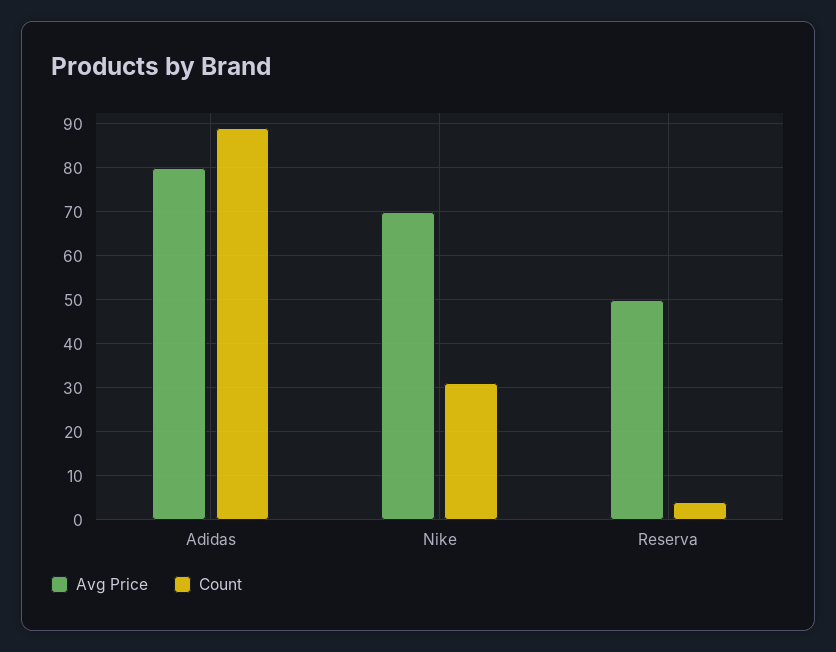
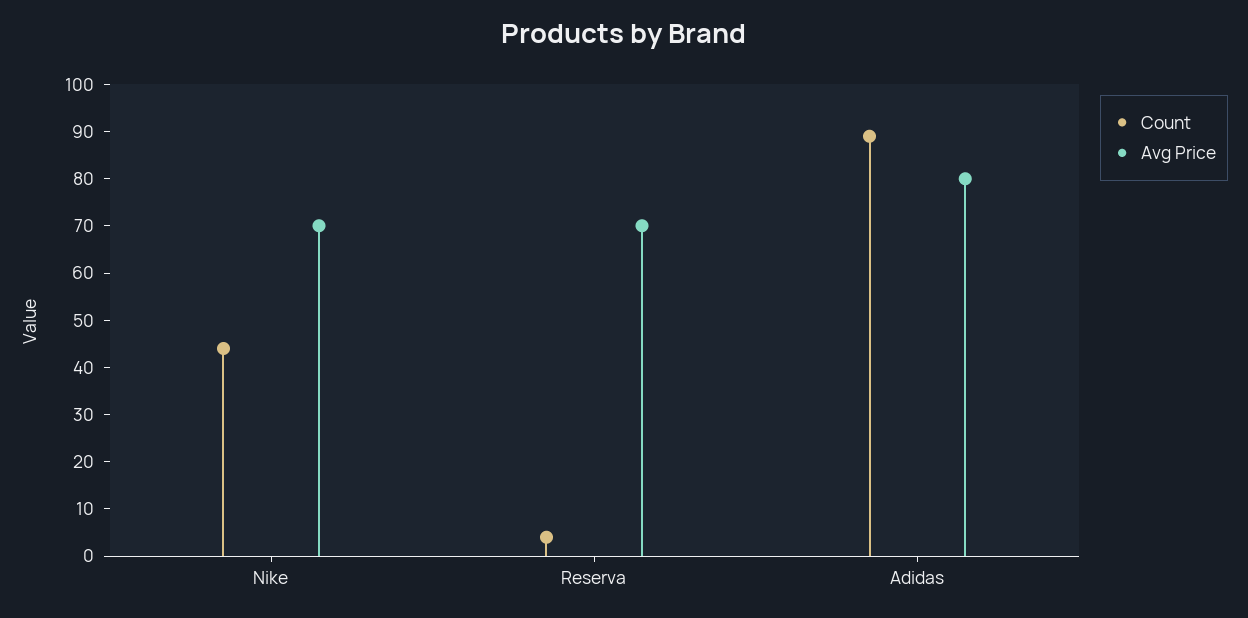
Count, Nike: 30 -> 45
Avg Price, Reserva: 50 -> 70

